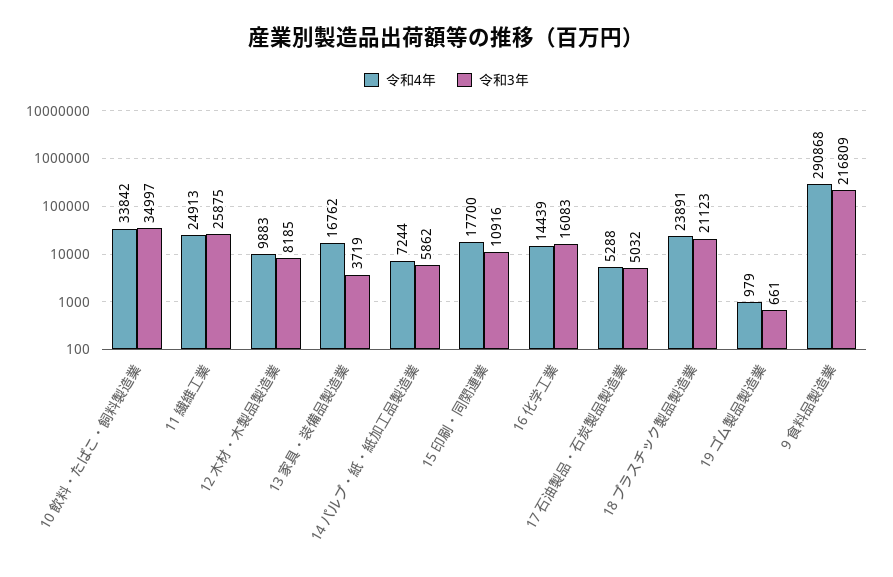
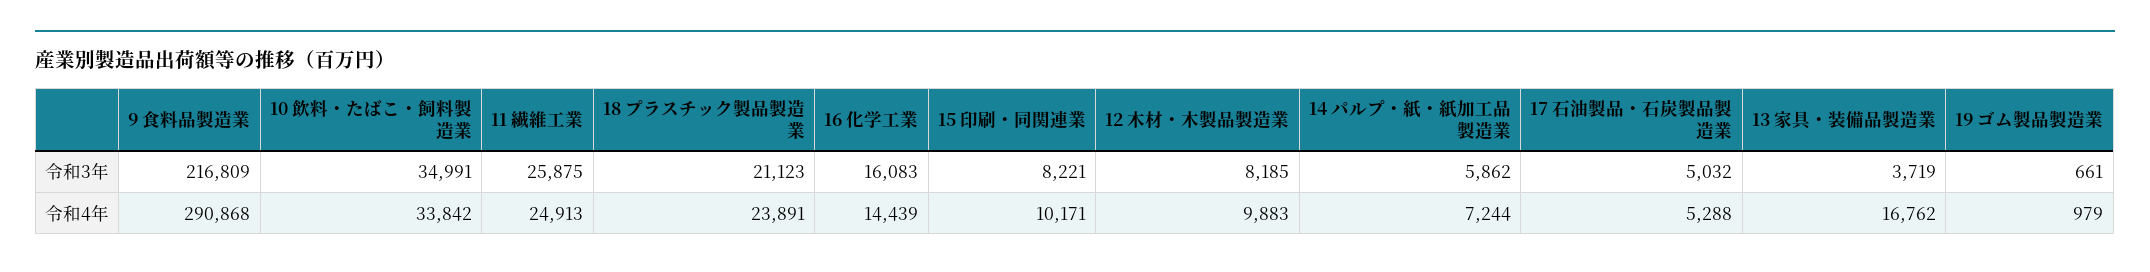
令和3年, 10 飲料・たばこ・飼料製造業: 34997 -> 34991
令和4年, 15 印刷・同関連業: 17700 -> 10171
令和3年, 15 印刷・同関連業: 10916 -> 8221

